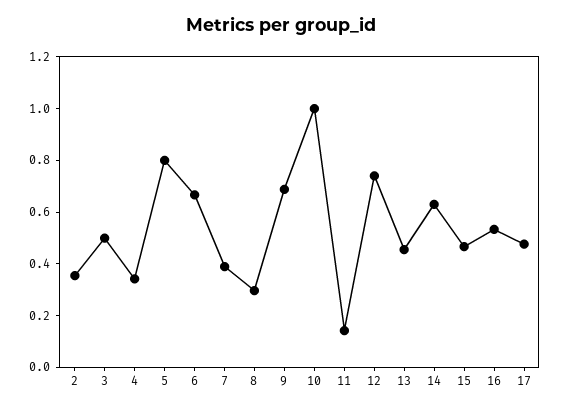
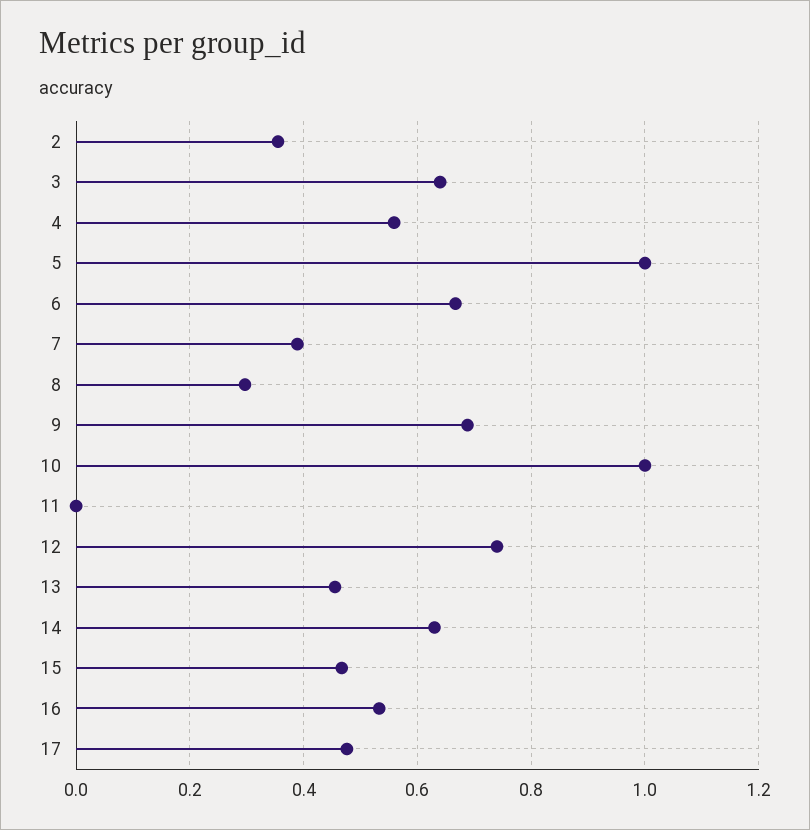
3: 0.5 -> 0.64
4: 0.35 -> 0.56
5: 0.8 -> 1
11: 0.15 -> 0

